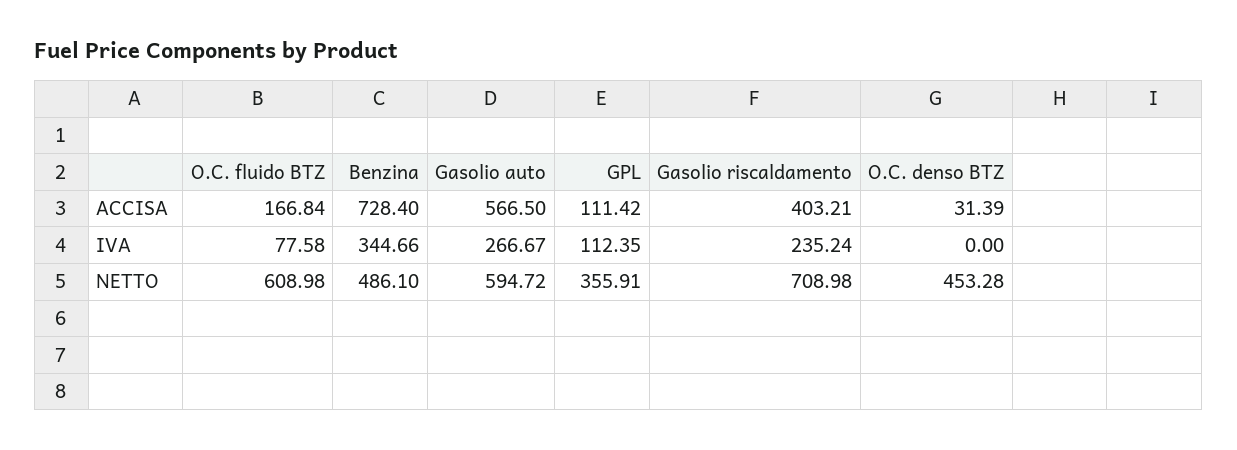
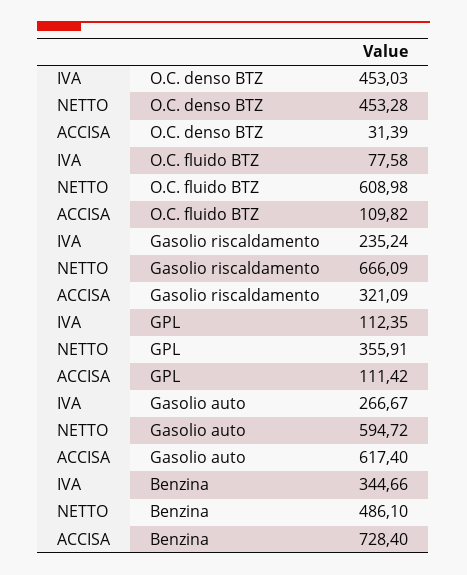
O.C. fluido BTZ, ACCISA: 166.84 -> 109.82
Gasolio auto, ACCISA: 566.5 -> 617.4
Gasolio riscaldamento, ACCISA: 403.21 -> 321.09
O.C. denso BTZ, IVA: 0 -> 453.03
Gasolio riscaldamento, NETTO: 708.98 -> 666.09

